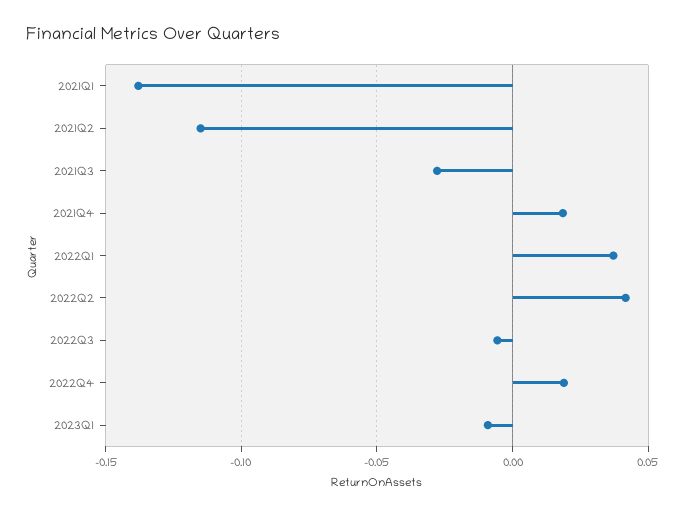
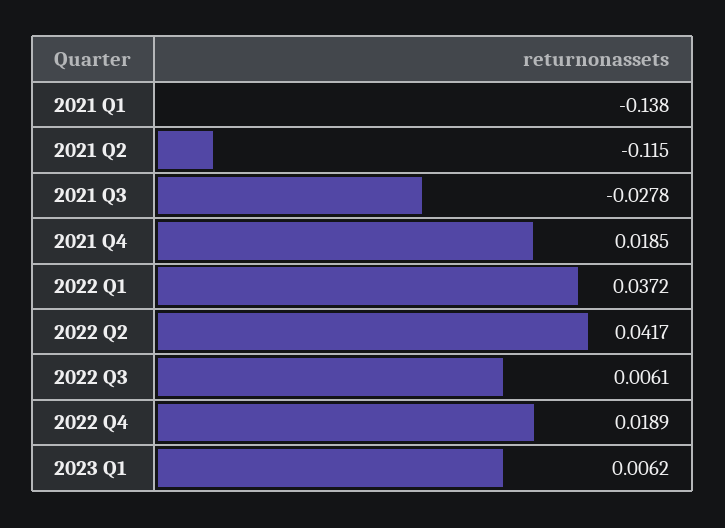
2022Q3: -0.005 -> 0.0061
2023Q1: -0.01 -> 0.0062

